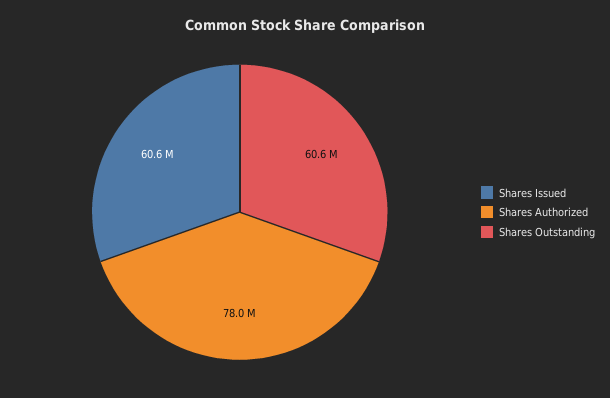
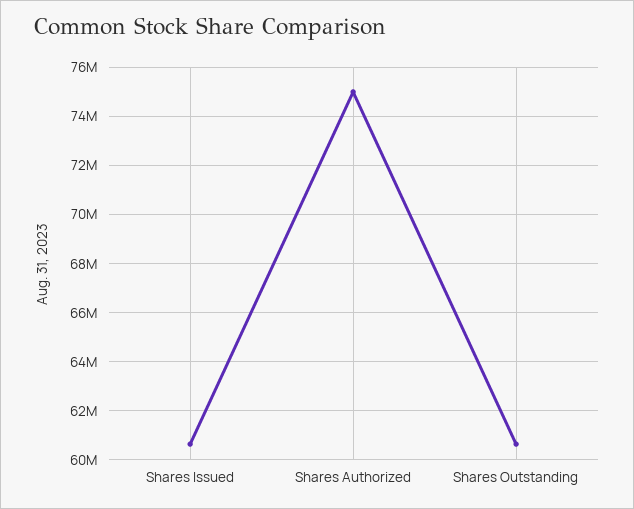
Shares Authorized: 78000000 -> 75000000

